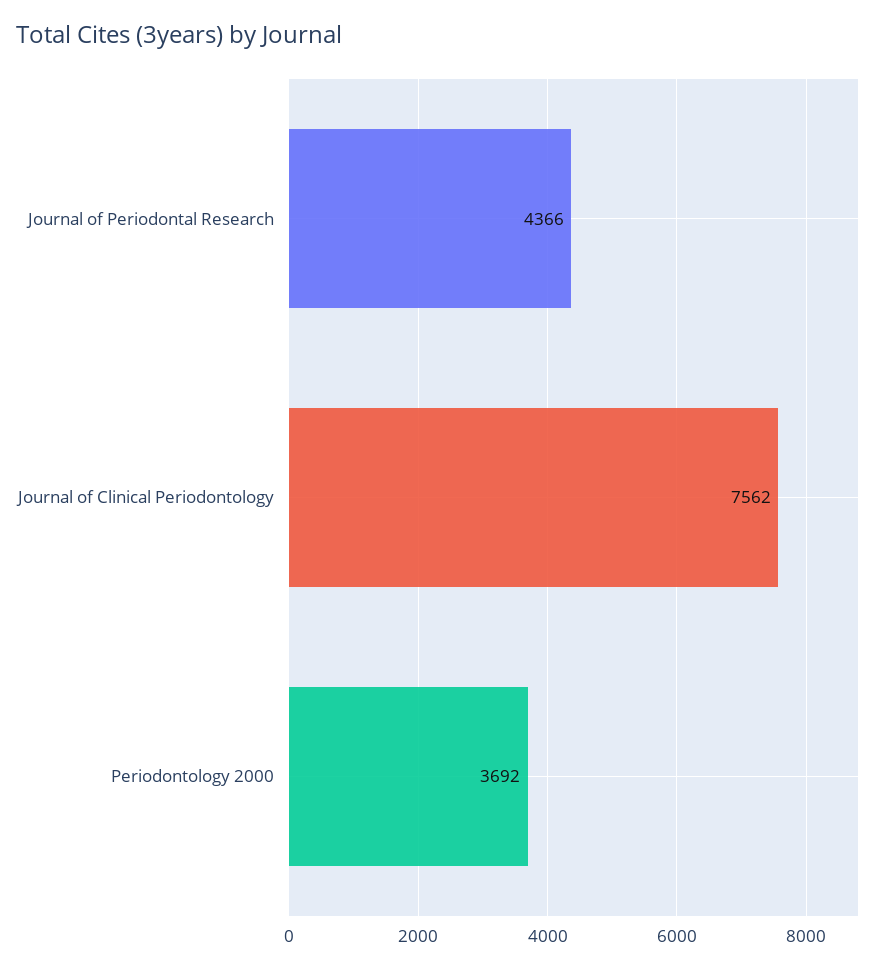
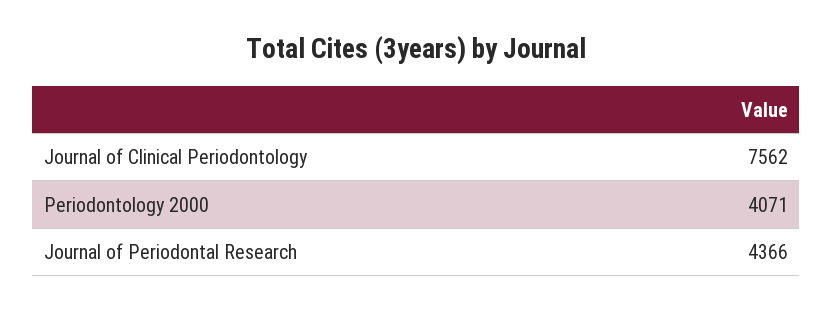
Periodontology 2000: 3692 -> 4071

